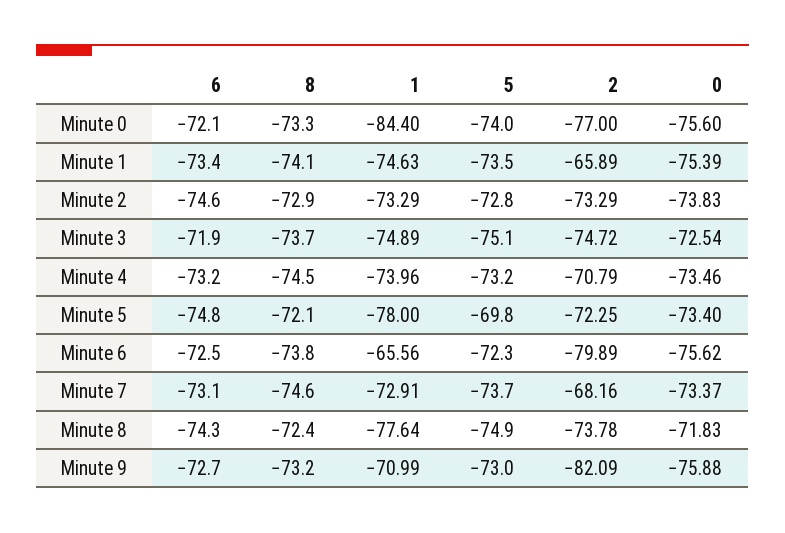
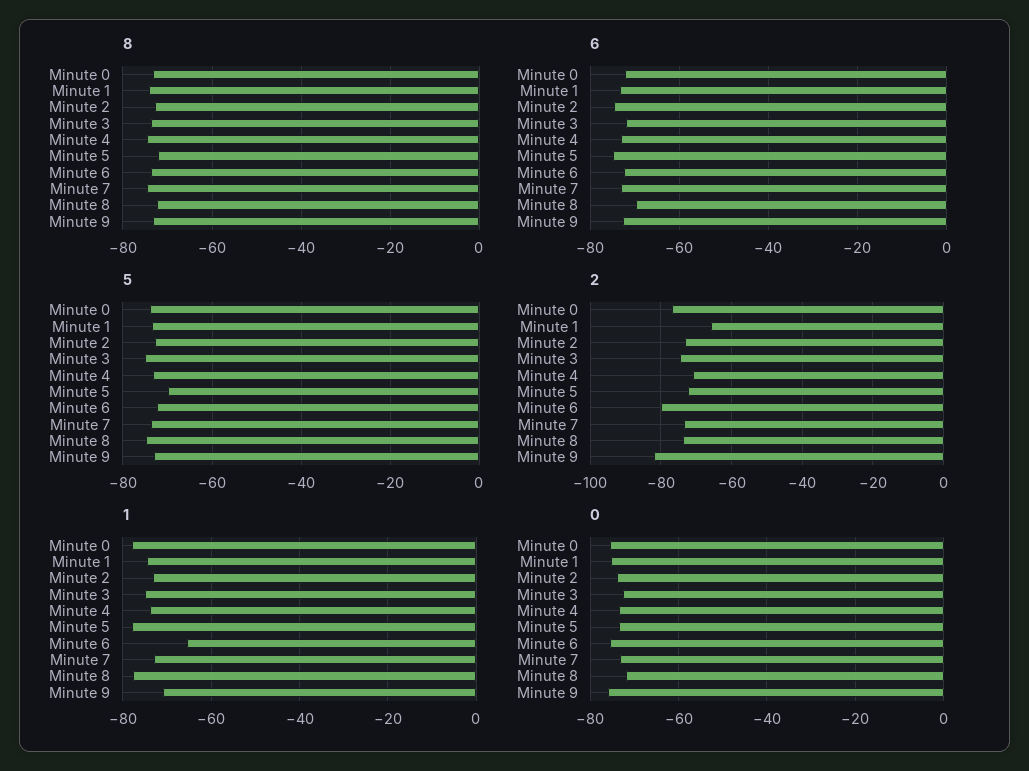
1, Minute 0: -84.4 -> -78
2, Minute 7: -68.16 -> -74
6, Minute 8: -74.3 -> -70

